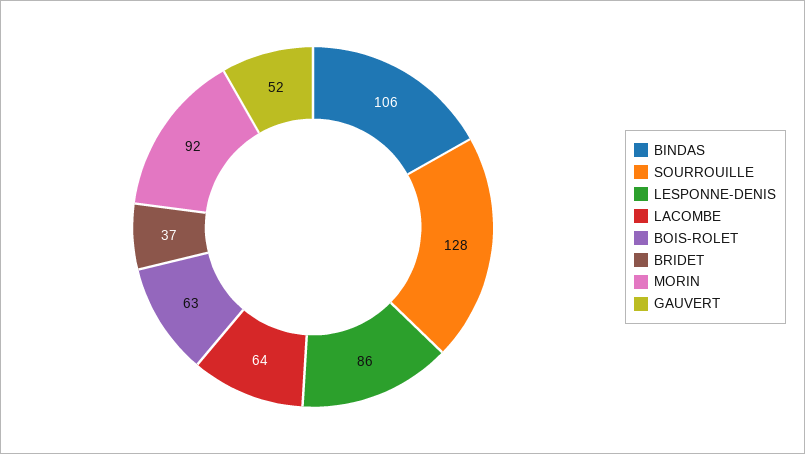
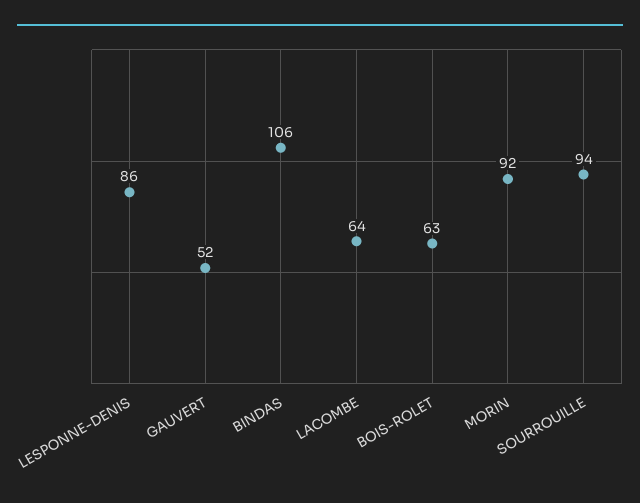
SOURROUILLE: 128 -> 94
BRIDET: 37 -> none

